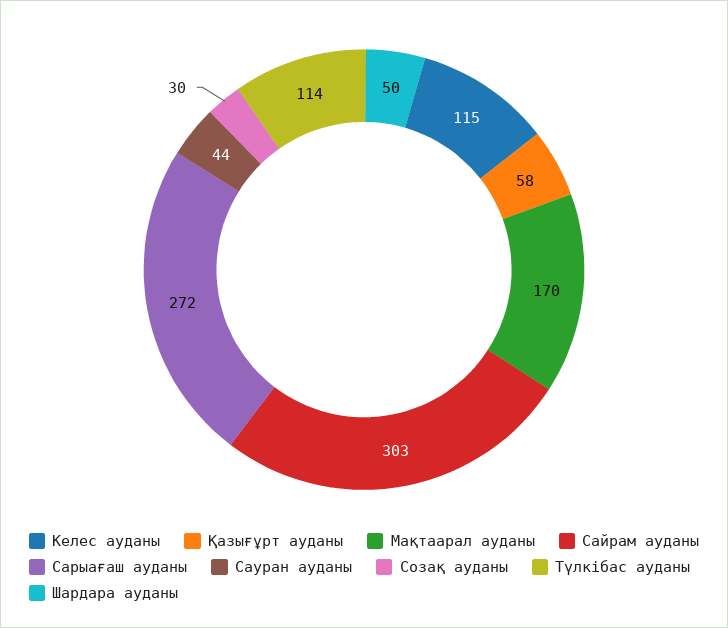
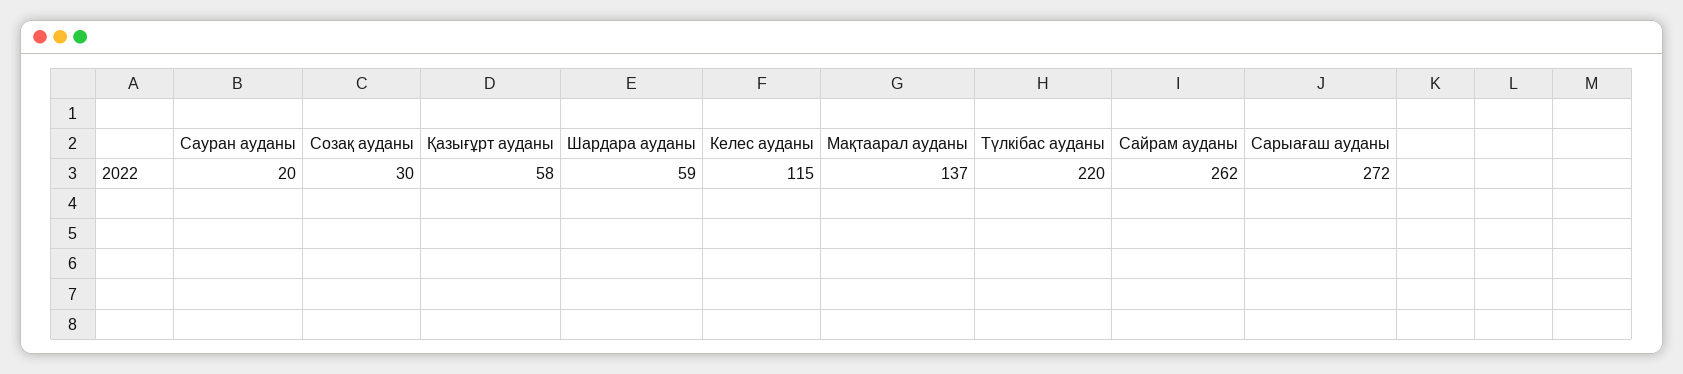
Мақтаарал ауданы: 170 -> 137
Сайрам ауданы: 303 -> 262
Сауран ауданы: 44 -> 20
Түлкібас ауданы: 114 -> 220
Шардара ауданы: 50 -> 59

